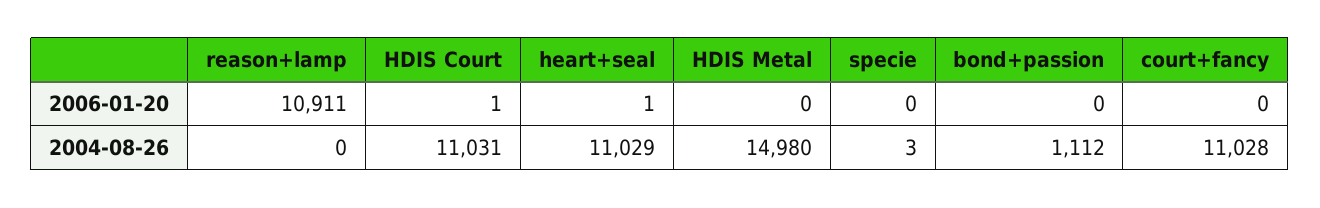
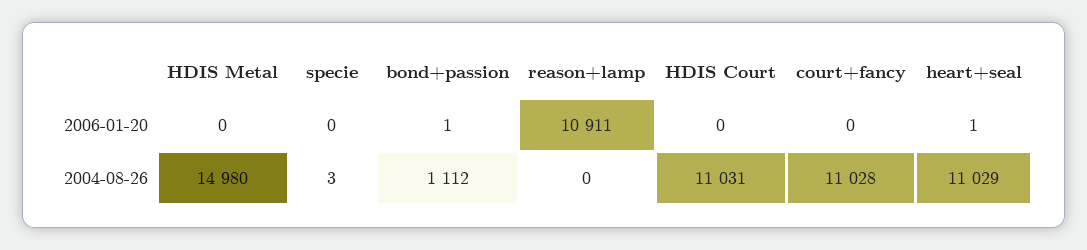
HDIS Court, 2006-01-20: 1 -> 0
bond+passion, 2006-01-20: 0 -> 1

